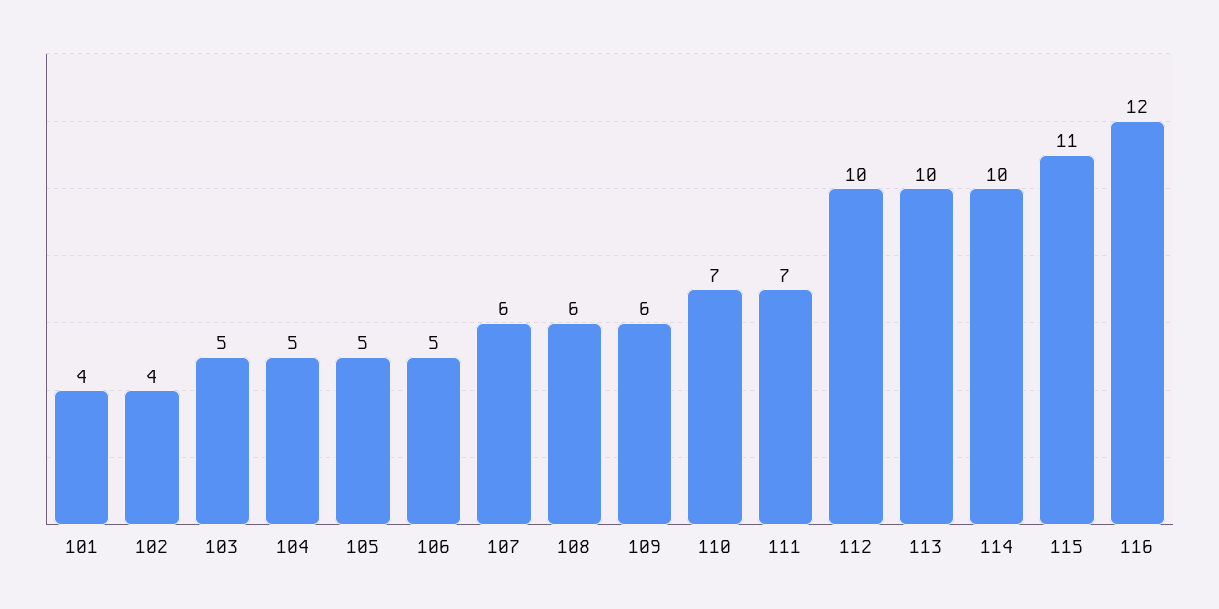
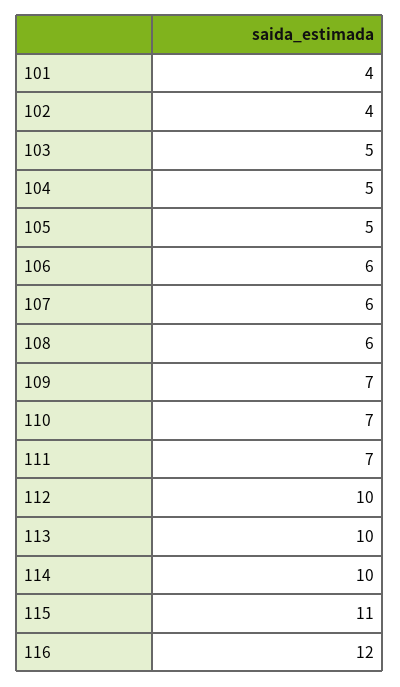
106: 5 -> 6
109: 6 -> 7

